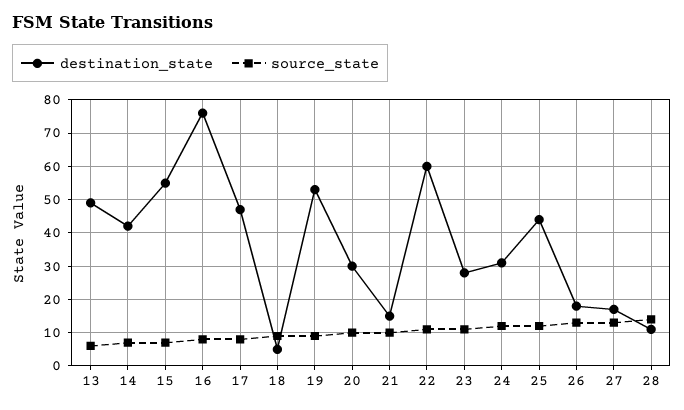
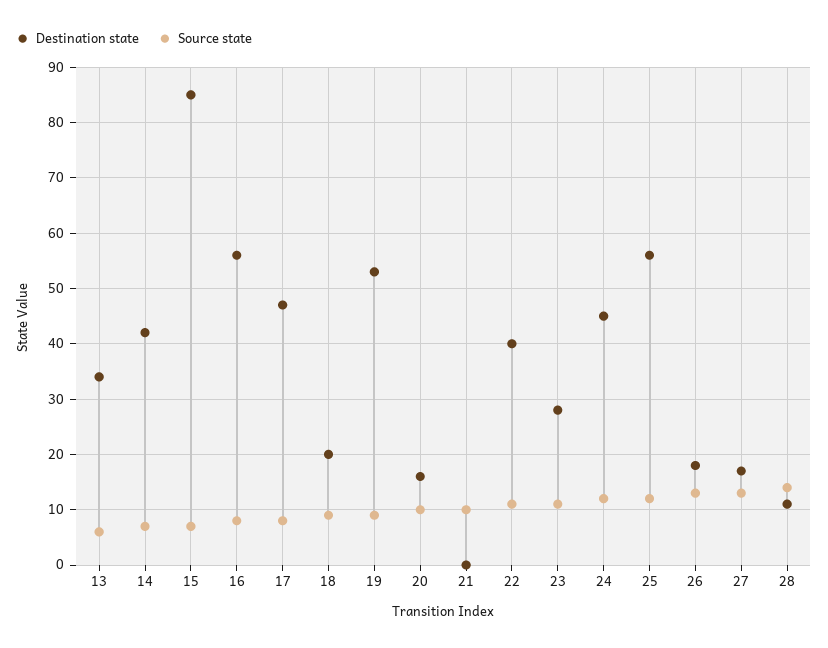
destination_state, 13: 50 -> 35
destination_state, 15: 55 -> 85
destination_state, 16: 75 -> 55
destination_state, 18: 5 -> 20
destination_state, 20: 30 -> 15
destination_state, 21: 15 -> 0
destination_state, 22: 60 -> 40
destination_state, 24: 30 -> 45
destination_state, 25: 45 -> 55

